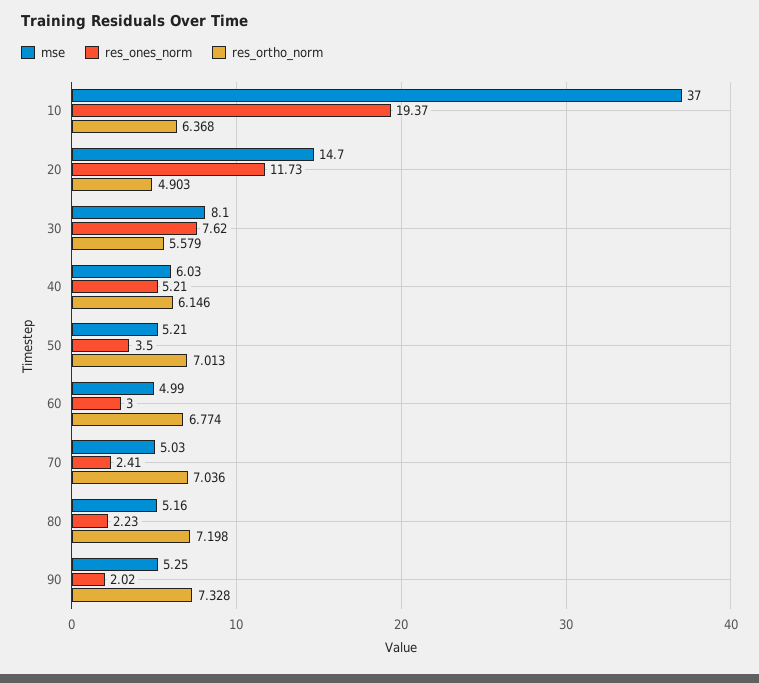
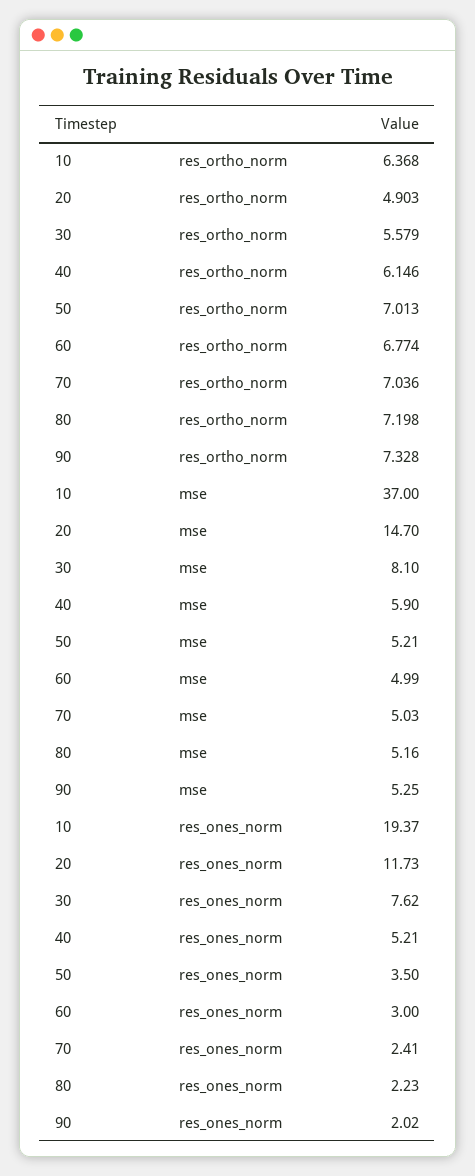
mse, 40: 6.03 -> 5.9

